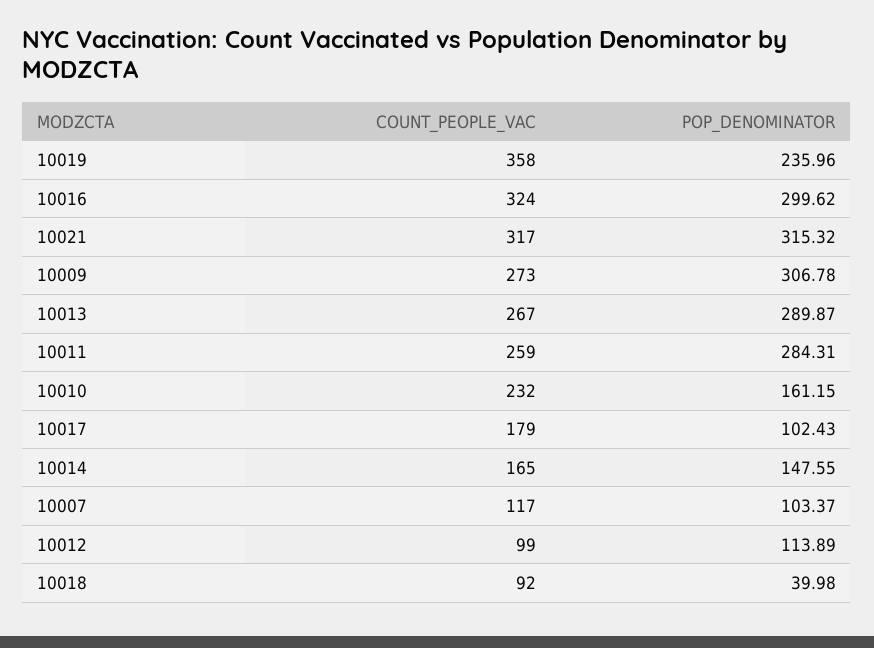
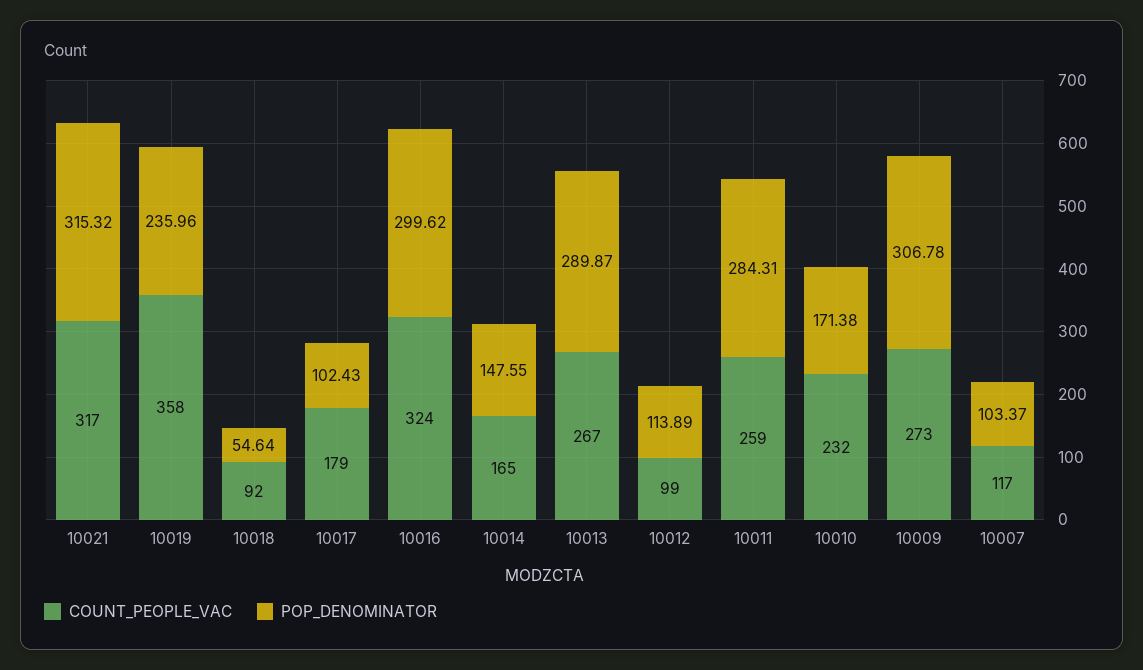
POP_DENOMINATOR, 10010: 161.15 -> 171.38
POP_DENOMINATOR, 10018: 39.98 -> 54.64

